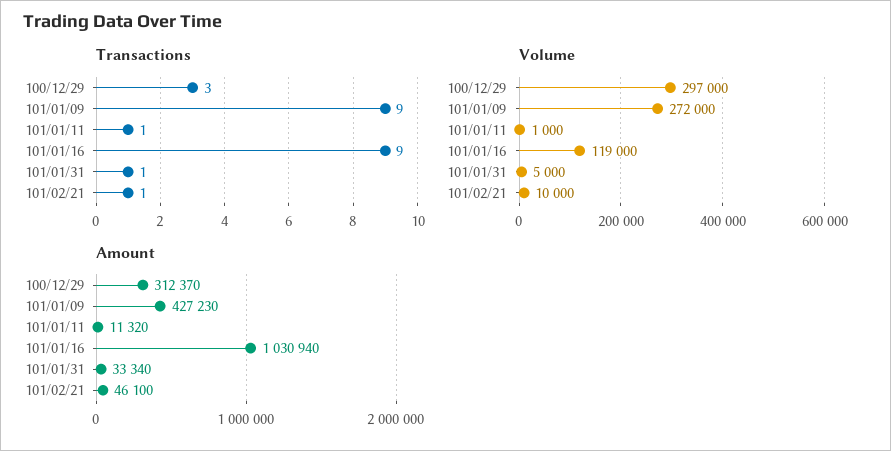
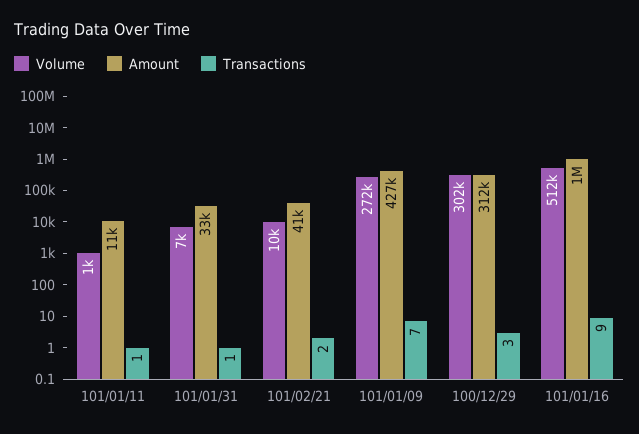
Transactions, 101/01/09: 9 -> 7
Transactions, 101/02/21: 1 -> 2
Volume, 100/12/29: 297000 -> 302000
Volume, 101/01/16: 119000 -> 512000
Volume, 101/01/31: 5000 -> 7000
Amount, 101/02/21: 46100 -> 41000

